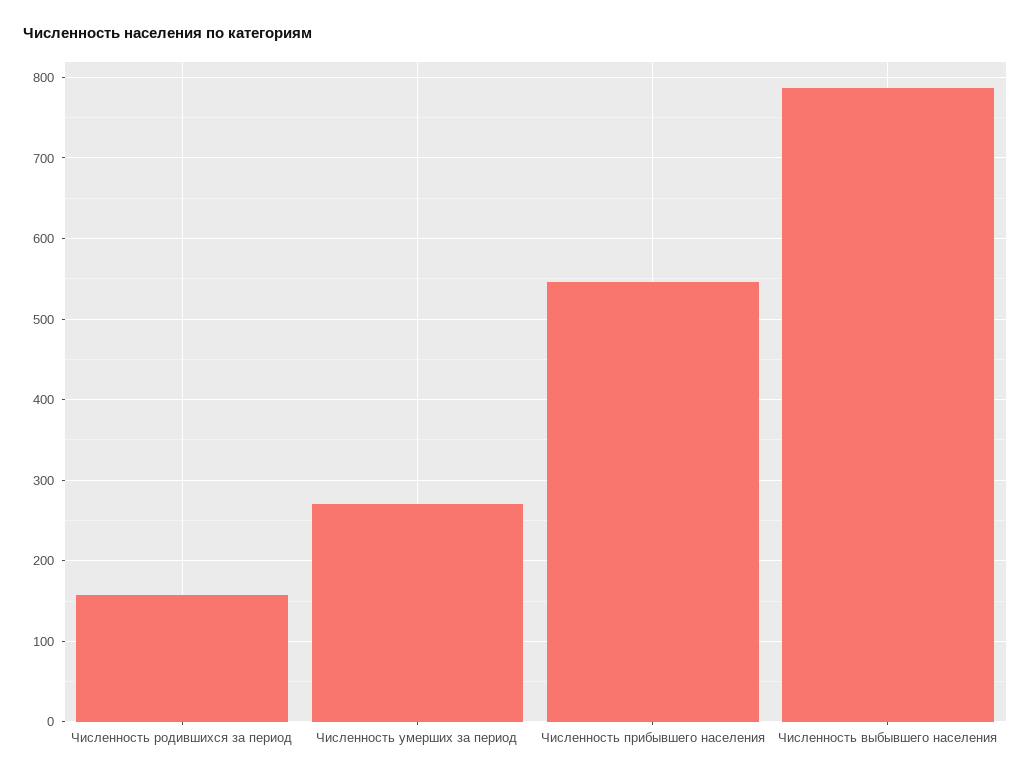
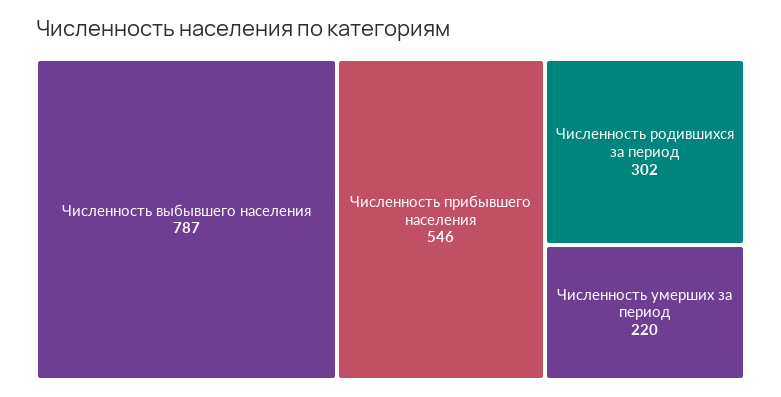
Численность родившихся за период: 160 -> 302
Численность умерших за период: 270 -> 220

